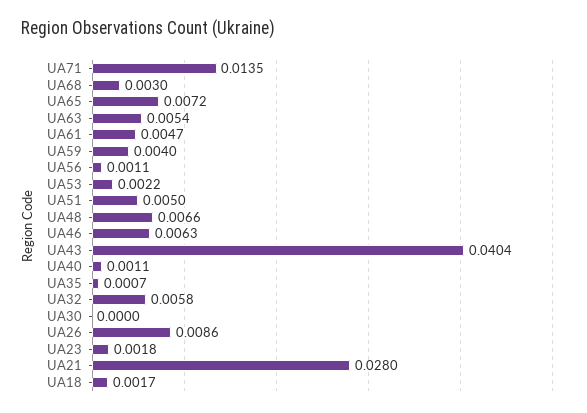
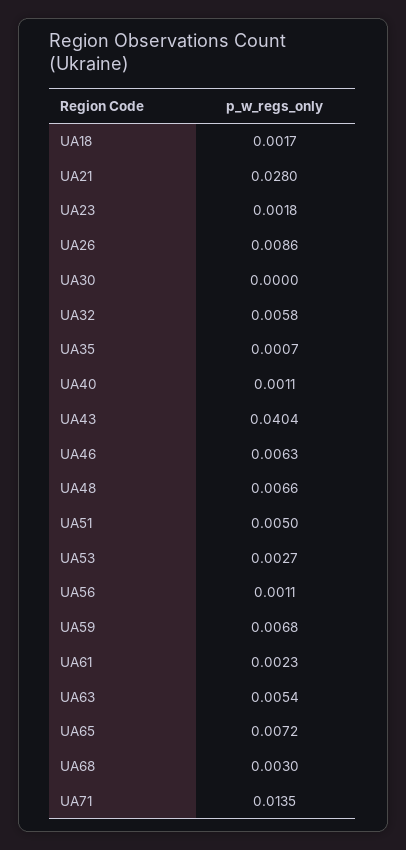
UA61: 0.0047 -> 0.0023
UA59: 0.004 -> 0.0068
UA53: 0.0022 -> 0.0027

